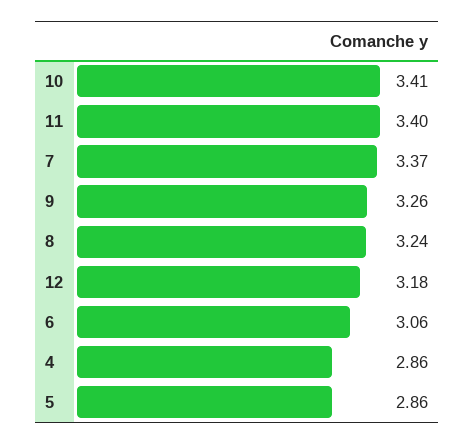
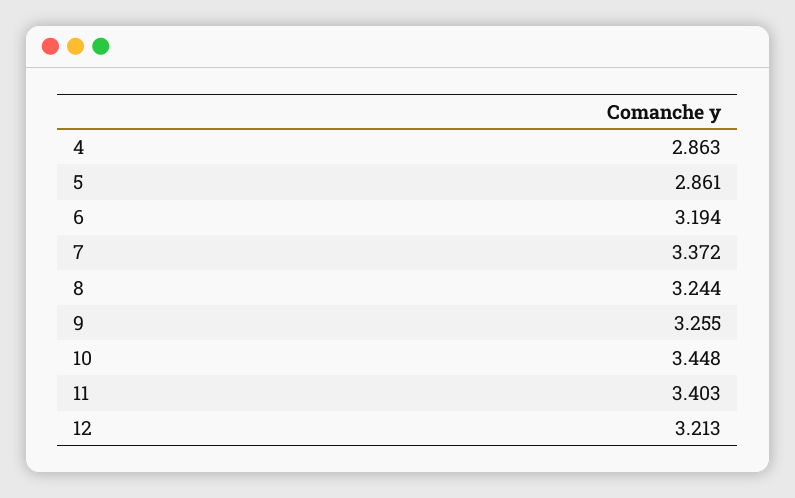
10: 3.41 -> 3.448
12: 3.18 -> 3.213
6: 3.06 -> 3.194

